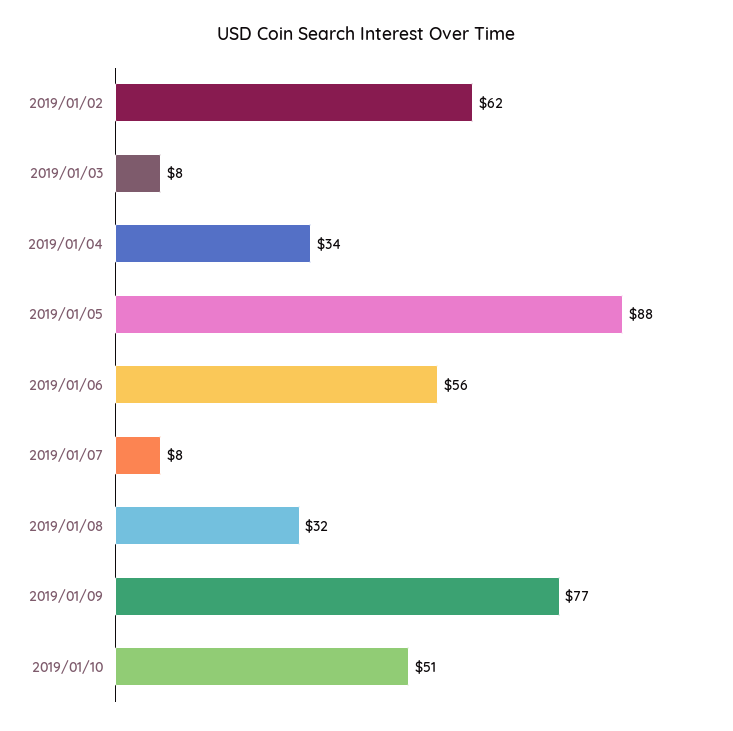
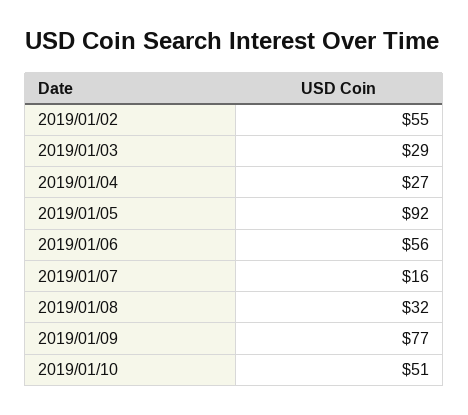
2019/01/02: 62 -> 55
2019/01/03: 8 -> 29
2019/01/04: 34 -> 27
2019/01/05: 88 -> 92
2019/01/07: 8 -> 16

